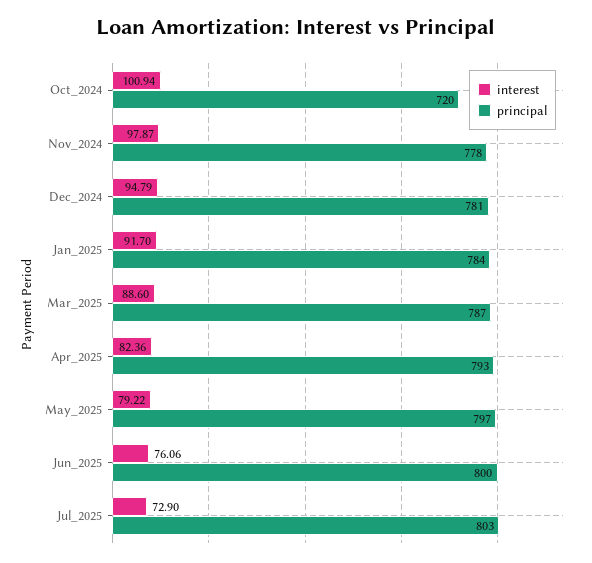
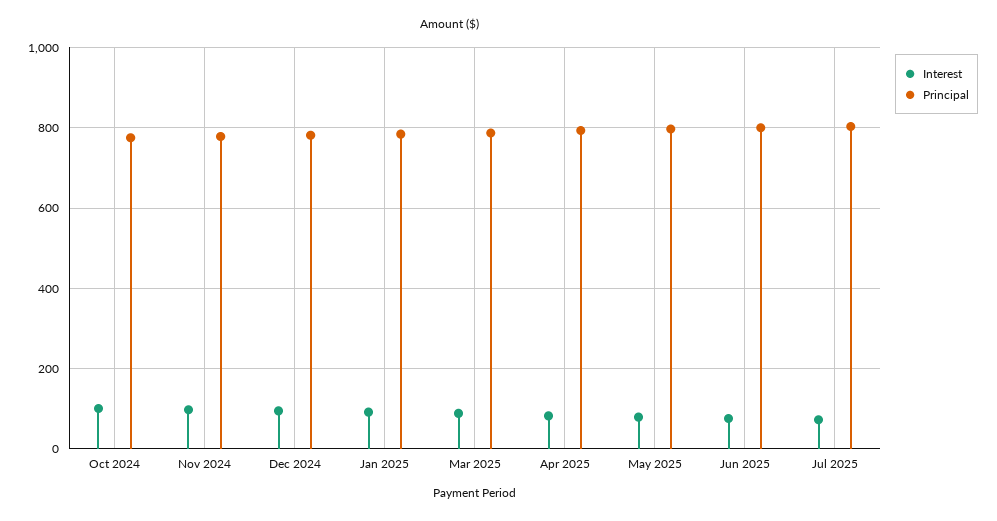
principal, Oct_2024: 720 -> 780

